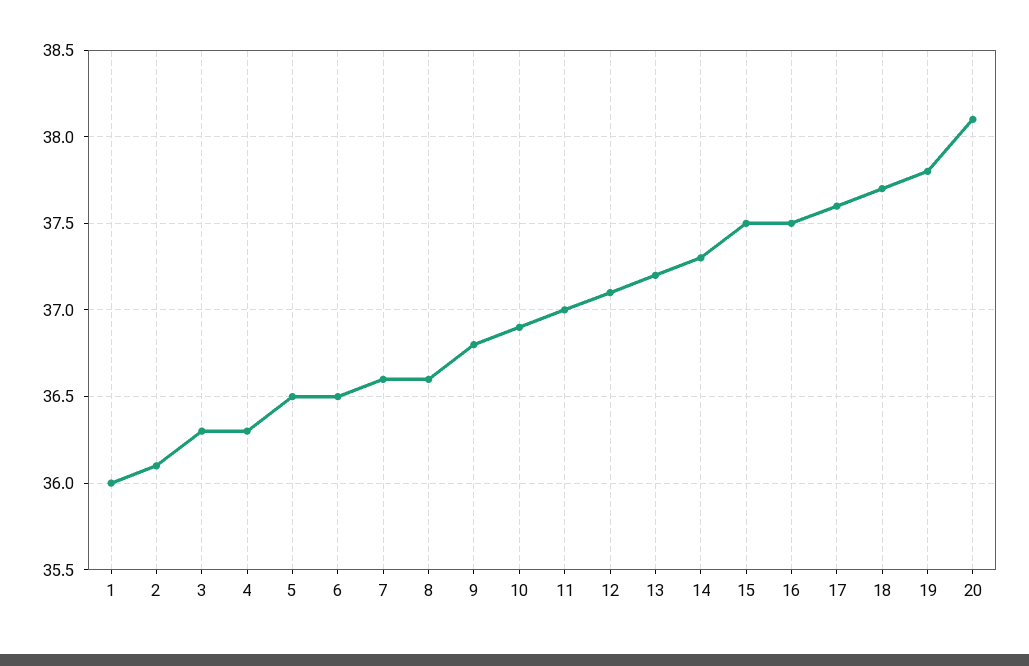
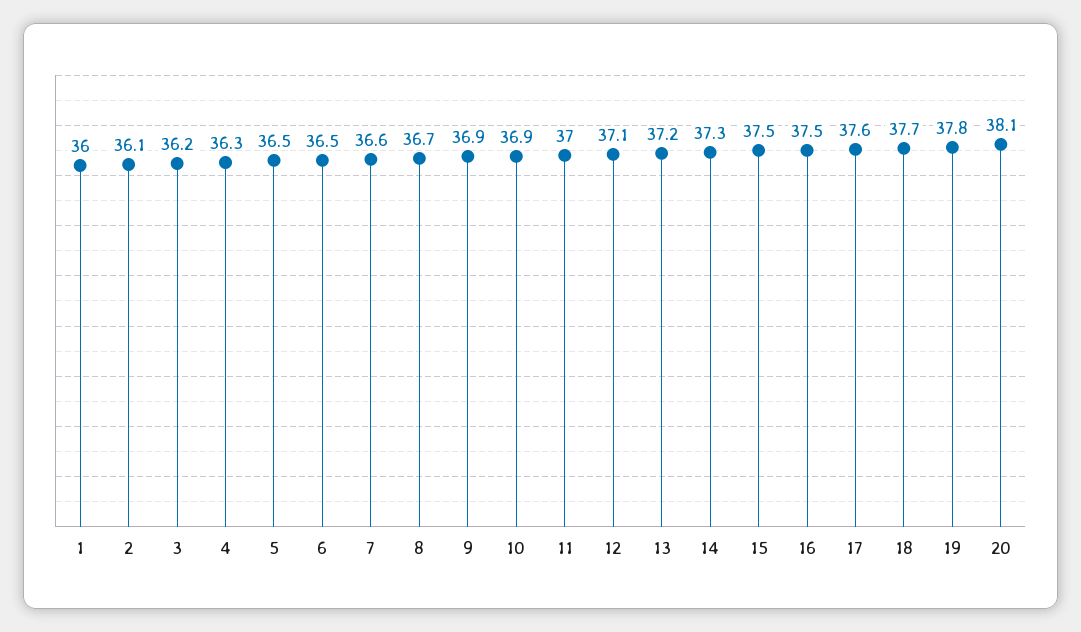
3: 36.3 -> 36.2
8: 36.6 -> 36.7
9: 36.8 -> 36.9

